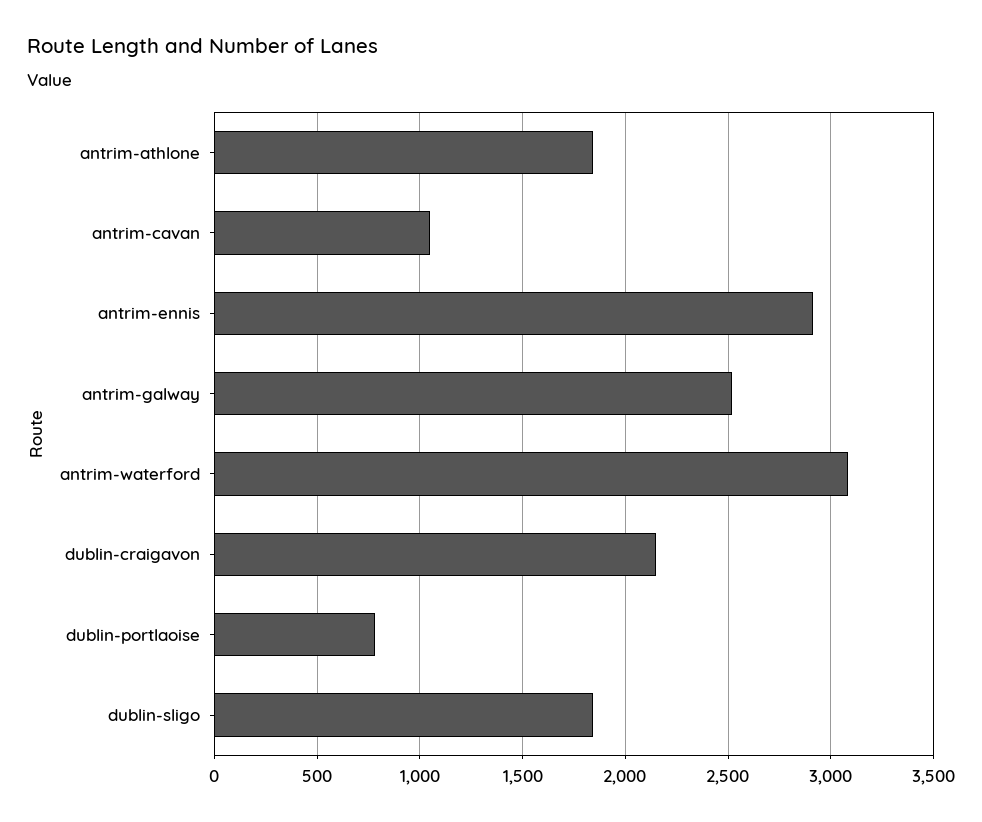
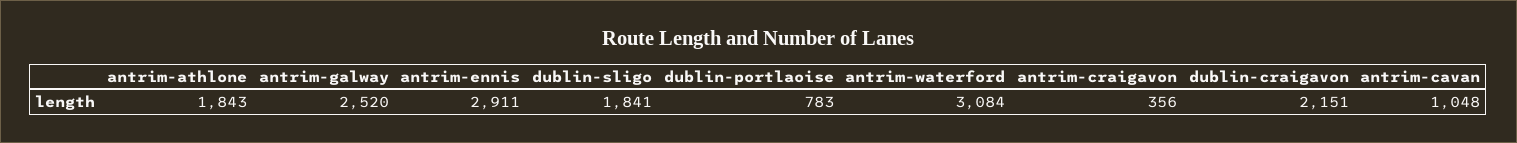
antrim-craigavon: none -> 356

